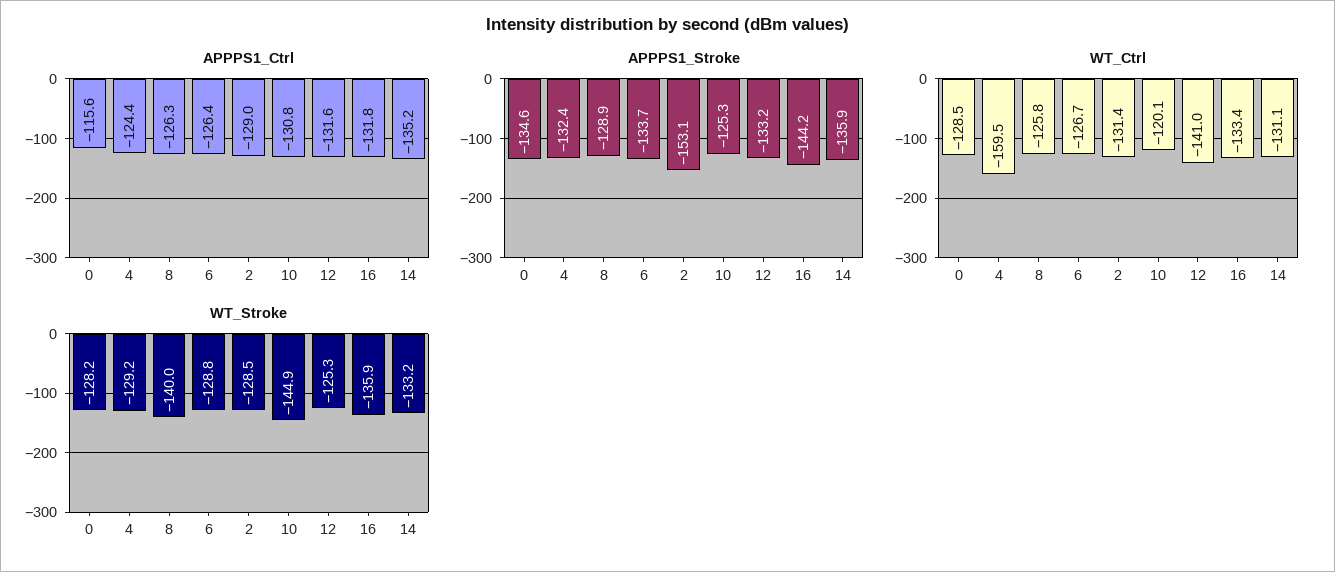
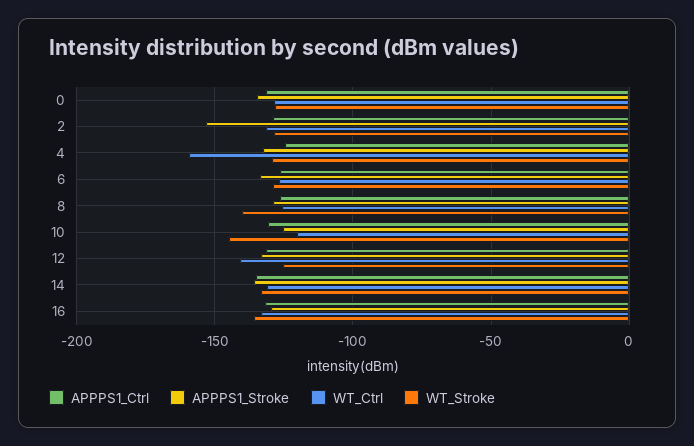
APPPS1_Ctrl, 0: -115.6 -> -130
APPPS1_Stroke, 16: -144.2 -> -130

